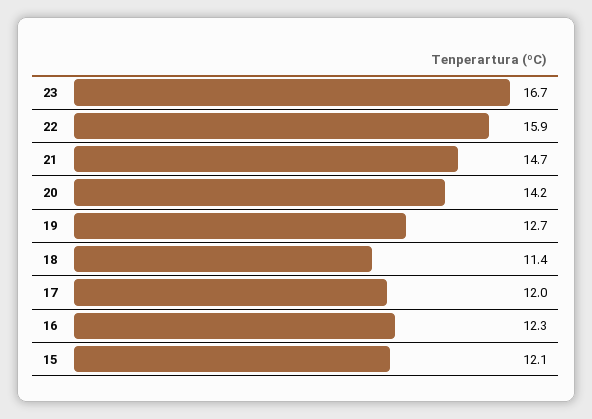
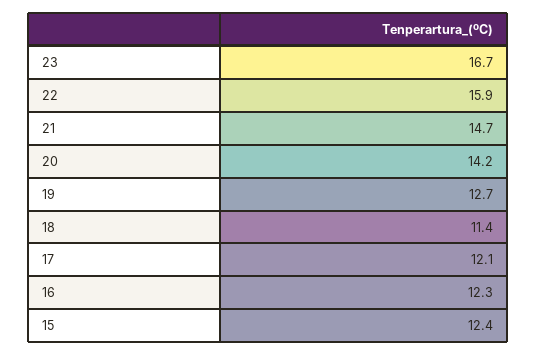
17: 12 -> 12.1
15: 12.1 -> 12.4

